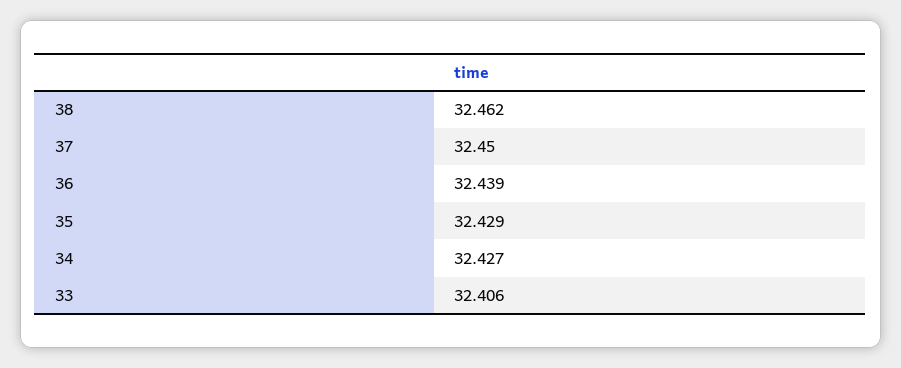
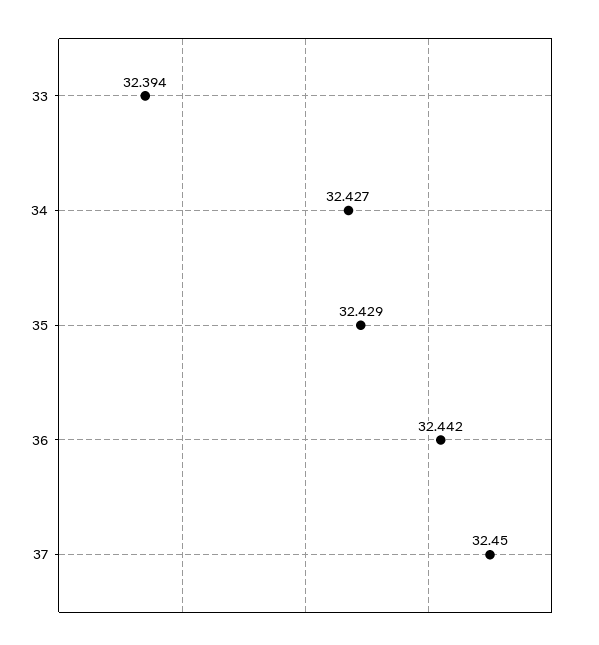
38: 32.462 -> none
36: 32.439 -> 32.442
33: 32.406 -> 32.394

